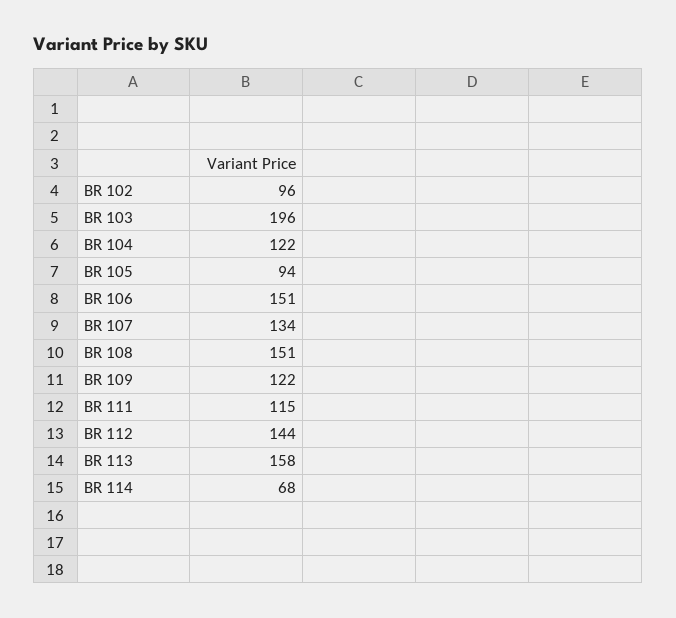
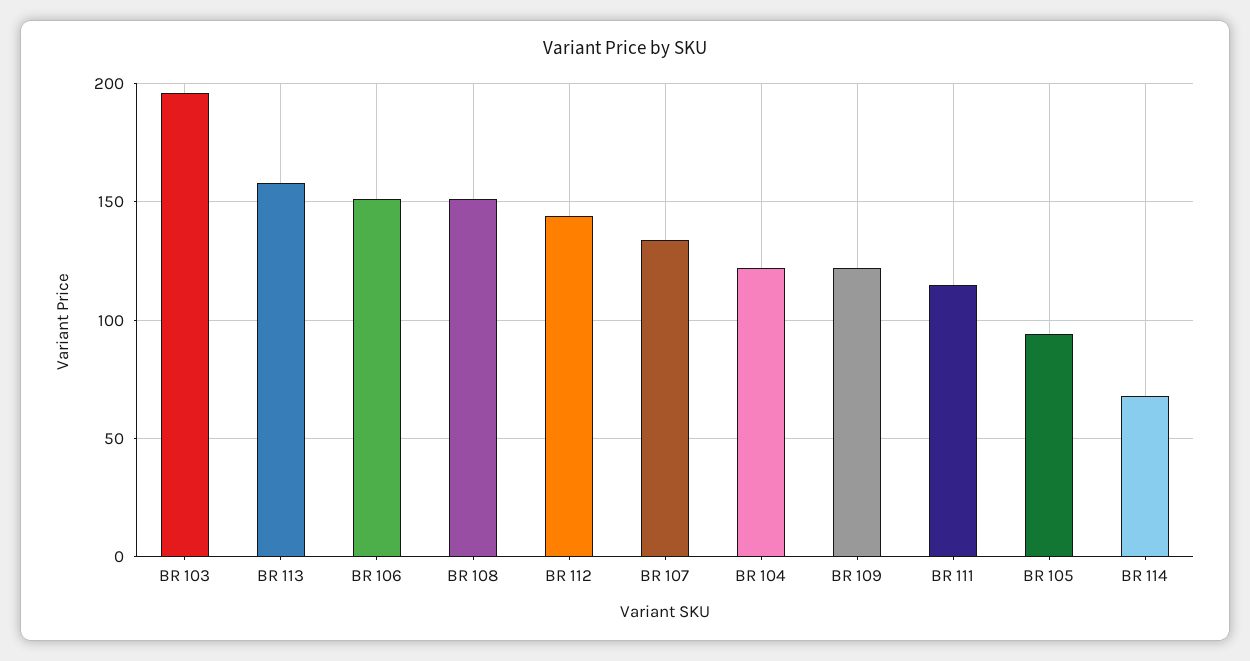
BR 102: 96 -> none

